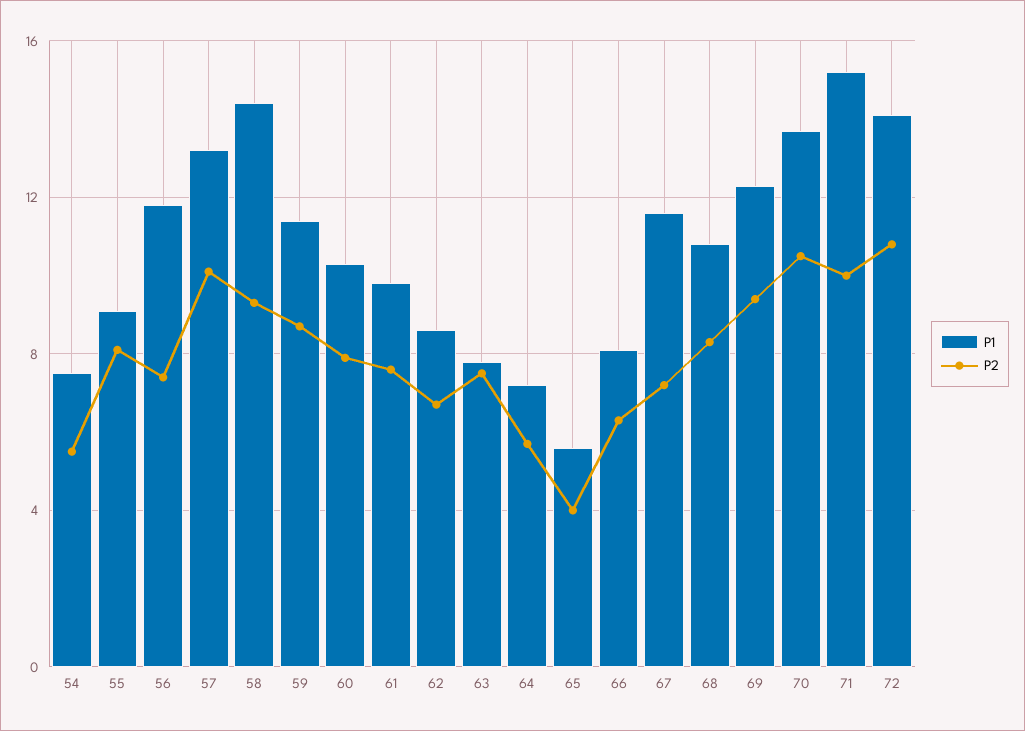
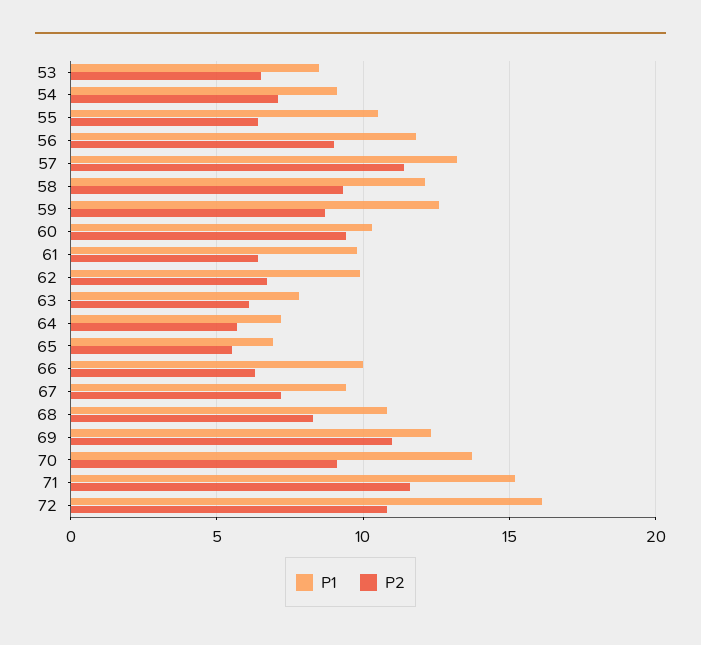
P1, 54: 7.5 -> 9
P2, 54: 5.5 -> 7
P1, 55: 9 -> 10.5
P2, 55: 8 -> 6.5
P2, 56: 7.5 -> 9
P2, 57: 10 -> 11.5
P1, 58: 14.5 -> 12
P1, 59: 11.5 -> 12.5
P2, 60: 8 -> 9.5
P2, 61: 7.5 -> 6.5
P1, 62: 8.5 -> 10
P2, 63: 7.5 -> 6
P1, 65: 5.5 -> 7
P2, 65: 4 -> 5.5
P1, 66: 8 -> 10
P1, 67: 11.5 -> 9.5
P2, 69: 9.5 -> 11
P2, 70: 10.5 -> 9
P2, 71: 10 -> 11.5
P1, 72: 14 -> 16
P1, 53: none -> 8.5
P2, 53: none -> 6.5

